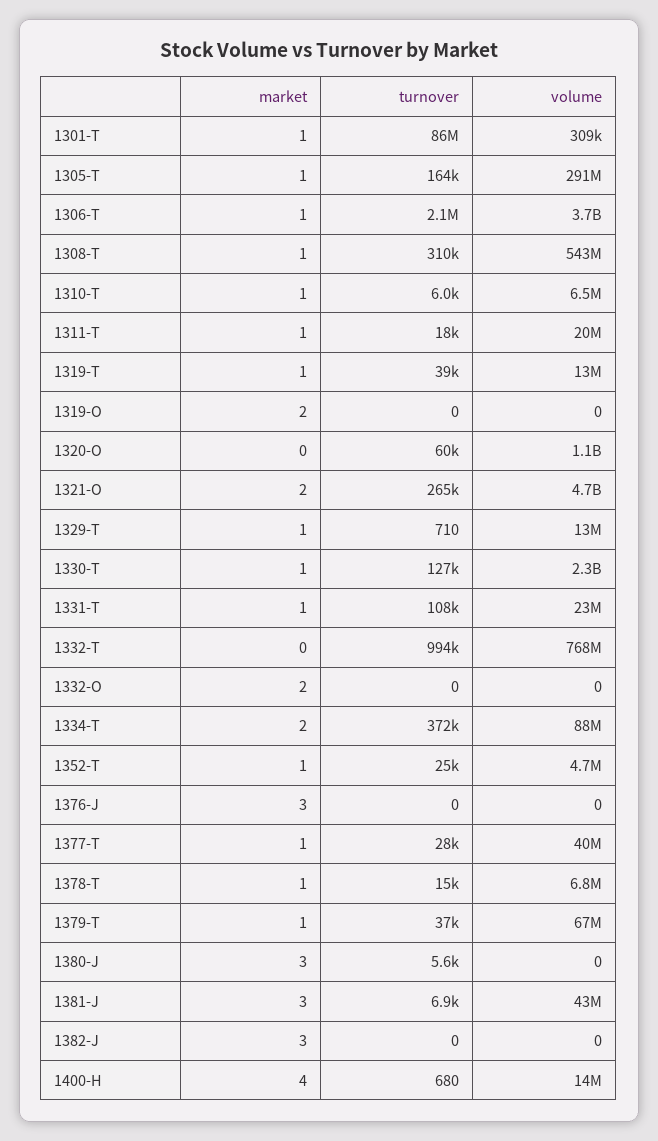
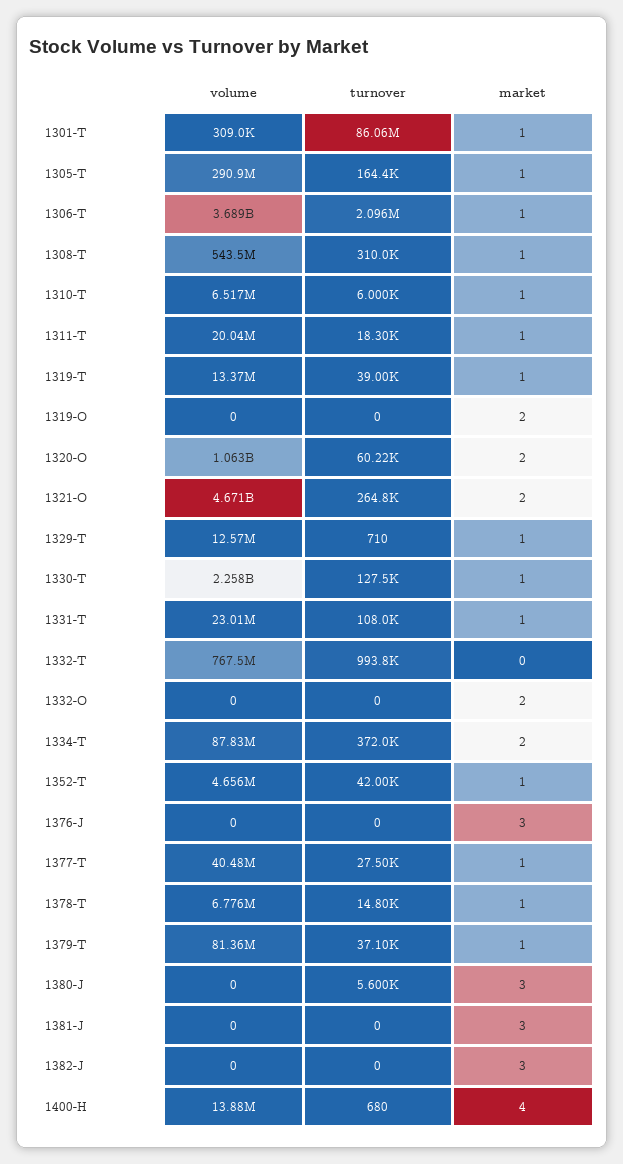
market, 1320-O: 0 -> 2
turnover, 1352-T: 25000 -> 42000
volume, 1379-T: 67000000 -> 81360000
turnover, 1381-J: 6900 -> 0
volume, 1381-J: 43000000 -> 0

